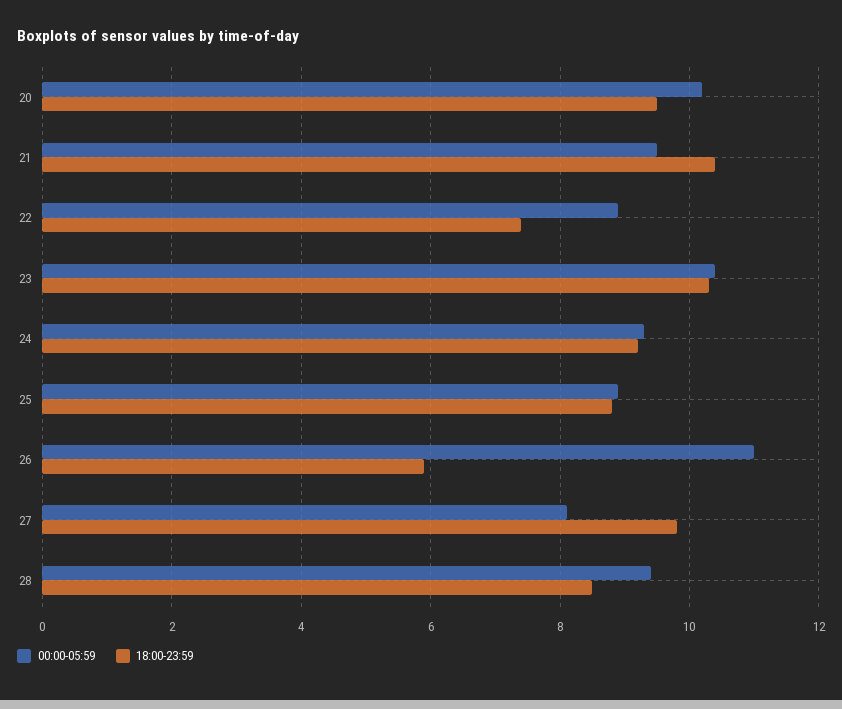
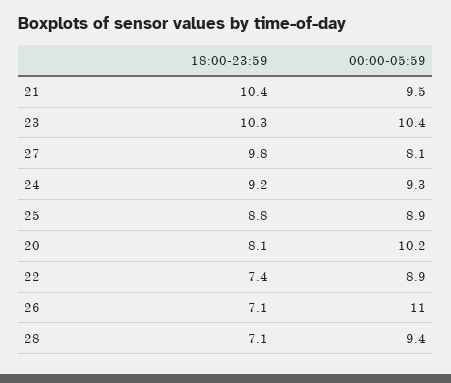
18:00-23:59, 20: 9.5 -> 8.1
18:00-23:59, 26: 6 -> 7.1
18:00-23:59, 28: 8.5 -> 7.1

